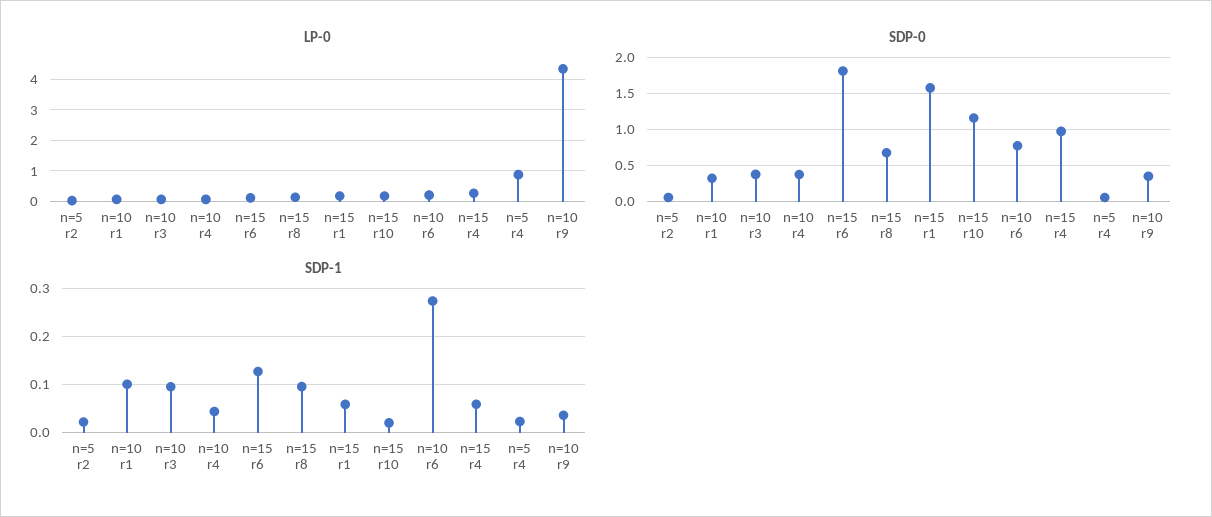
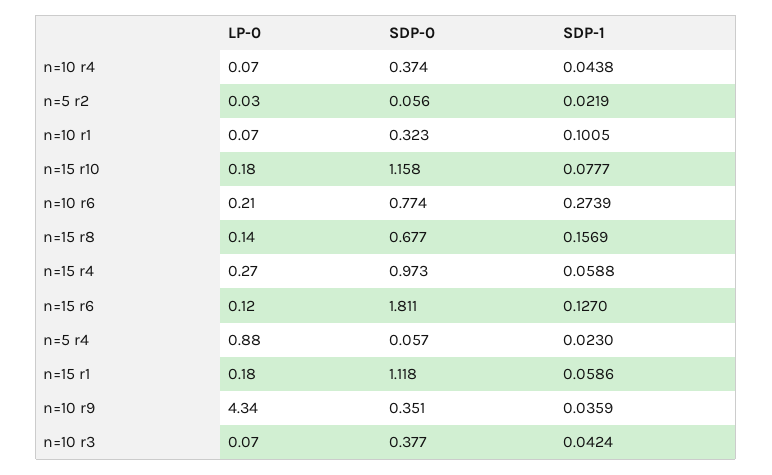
SDP-0, n=15 r1: 1.6 -> 1.118
SDP-1, n=10 r3: 0.1 -> 0.0424
SDP-1, n=15 r8: 0.1 -> 0.1569
SDP-1, n=15 r10: 0.02 -> 0.0777

